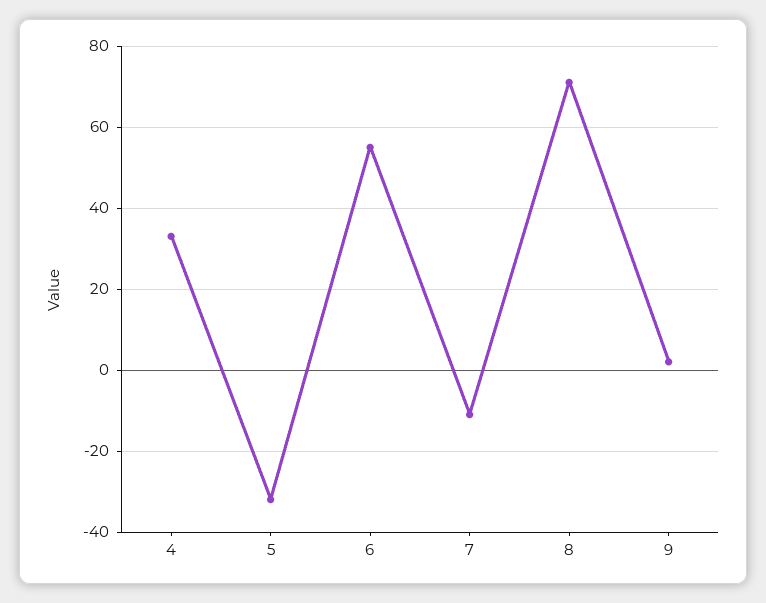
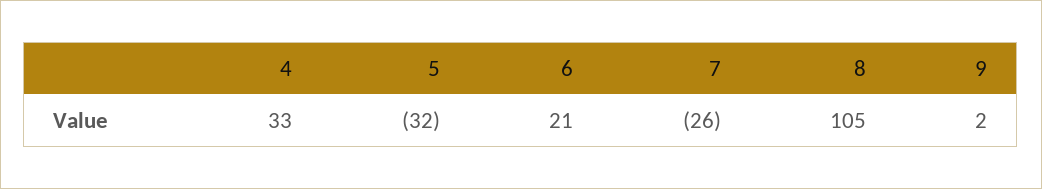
6: 55 -> 21
7: -10 -> -26
8: 70 -> 105

